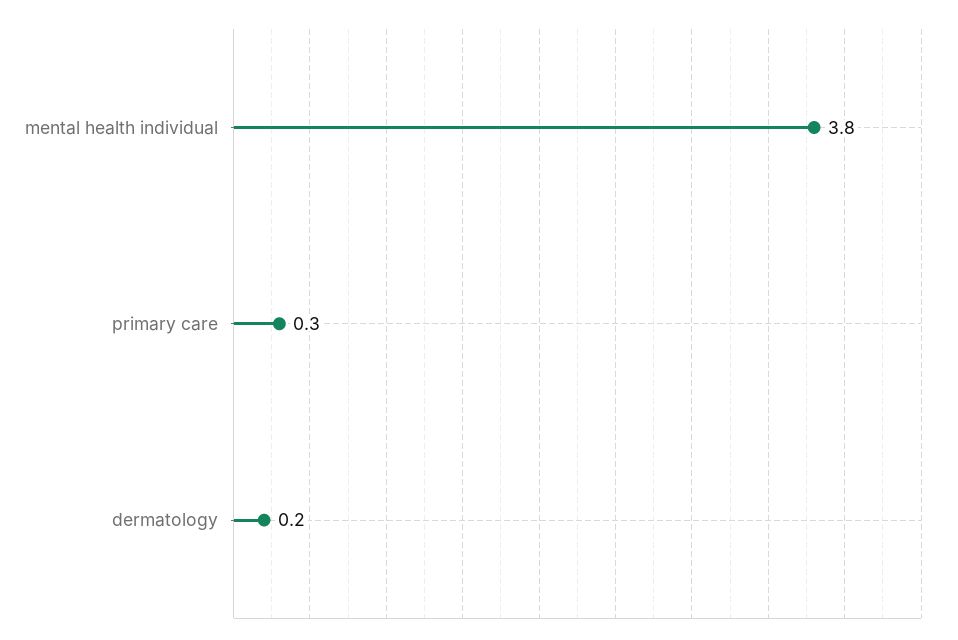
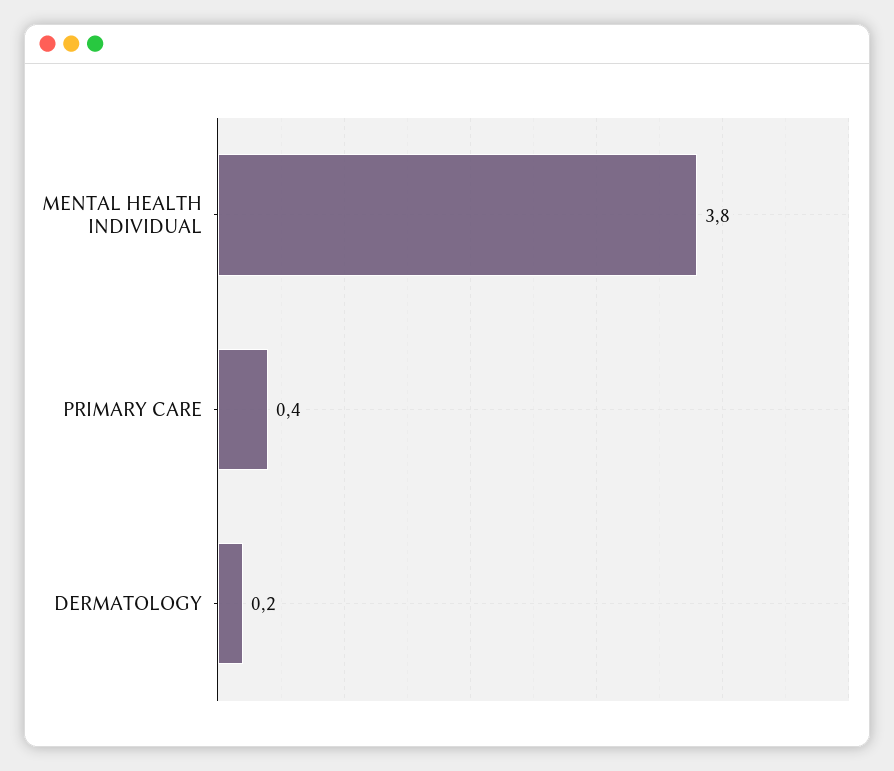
primary care: 0.3 -> 0.4

